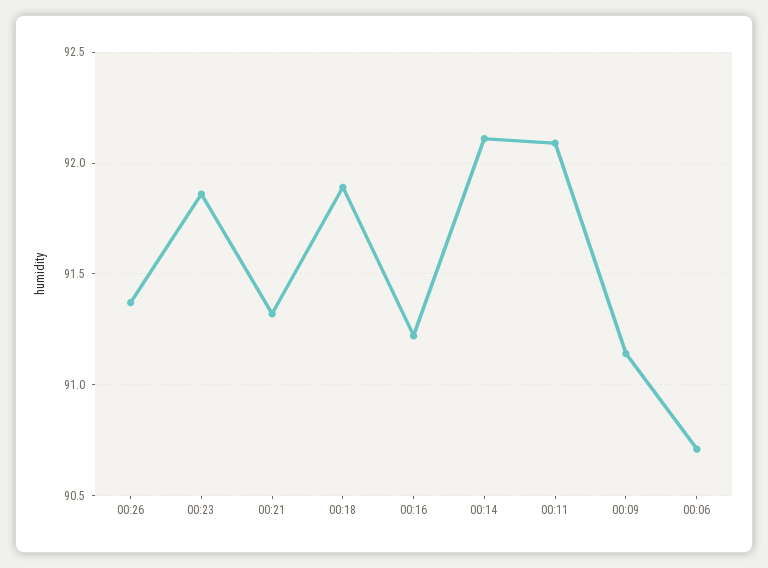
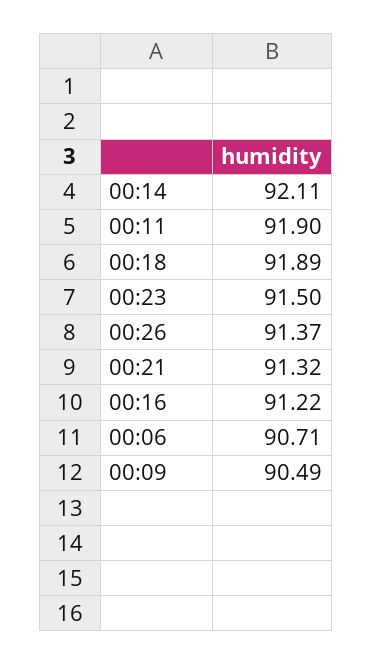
00:23: 91.85 -> 91.5
00:11: 92.1 -> 91.9
00:09: 91.15 -> 90.49

